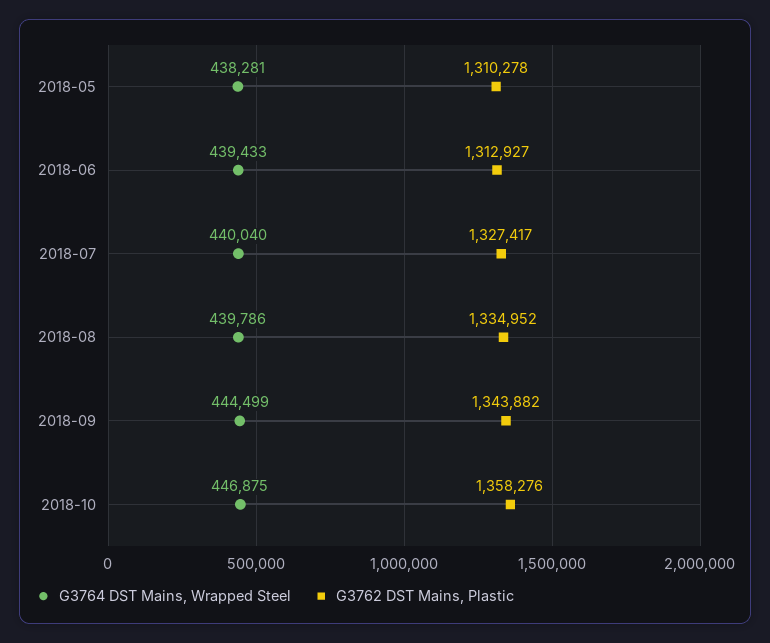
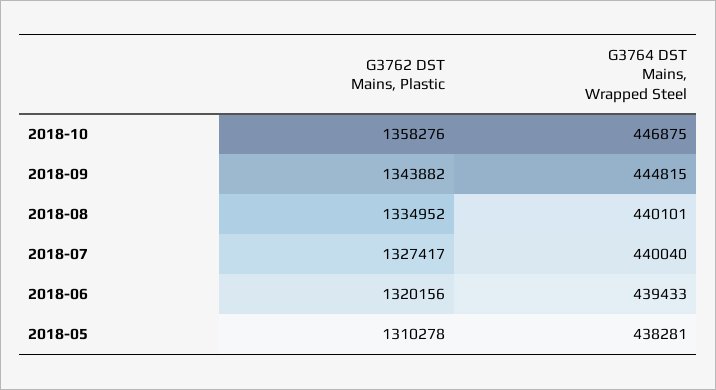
G3762 DST Mains, Plastic, 2018-06: 1312927 -> 1320156
G3764 DST Mains, Wrapped Steel, 2018-08: 439786 -> 440101
G3764 DST Mains, Wrapped Steel, 2018-09: 444499 -> 444815

